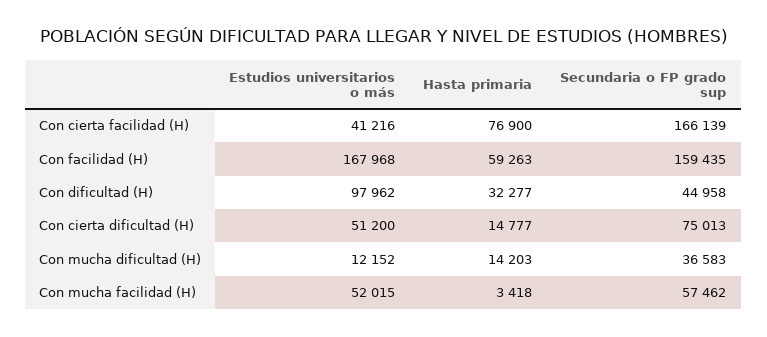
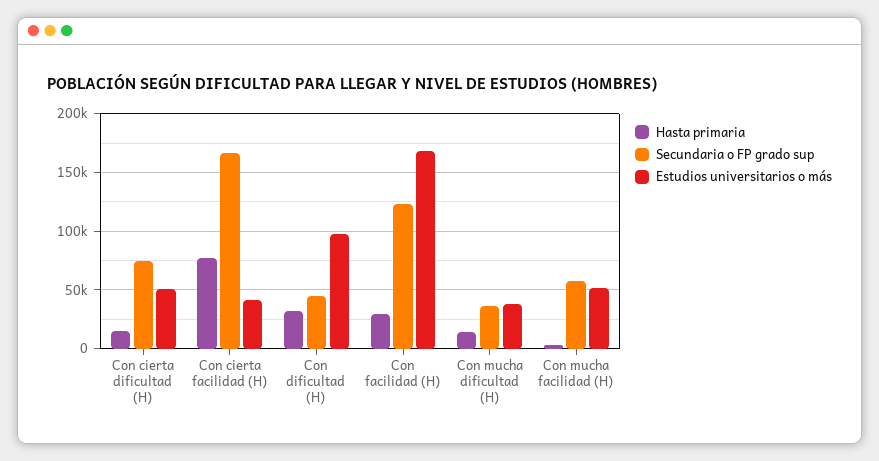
Hasta primaria, Con facilidad (H): 59263 -> 30000
Secundaria o FP grado sup, Con facilidad (H): 159435 -> 120000
Estudios universitarios o más, Con mucha dificultad (H): 12152 -> 40000

